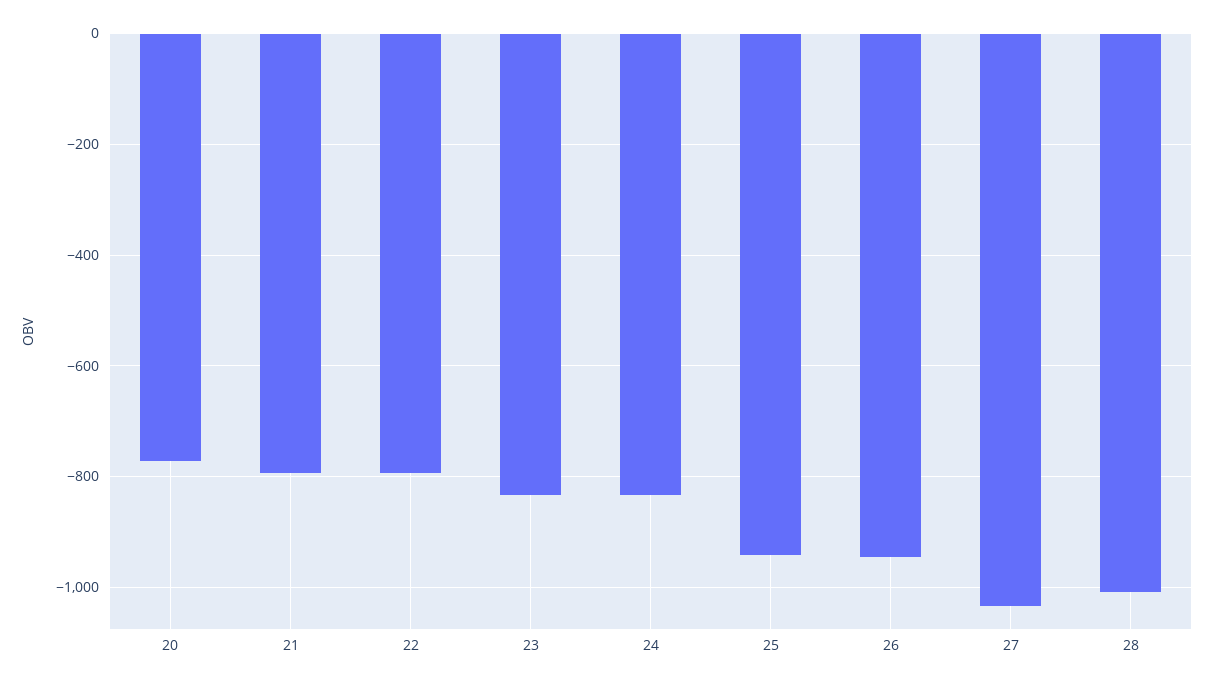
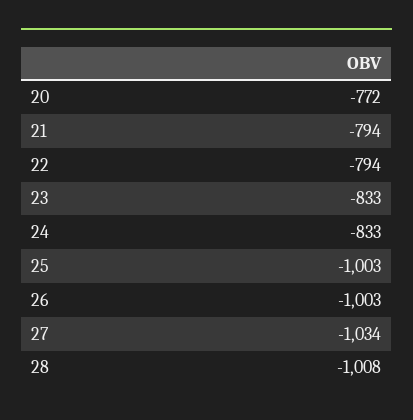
25: -940 -> -1003
26: -940 -> -1003

